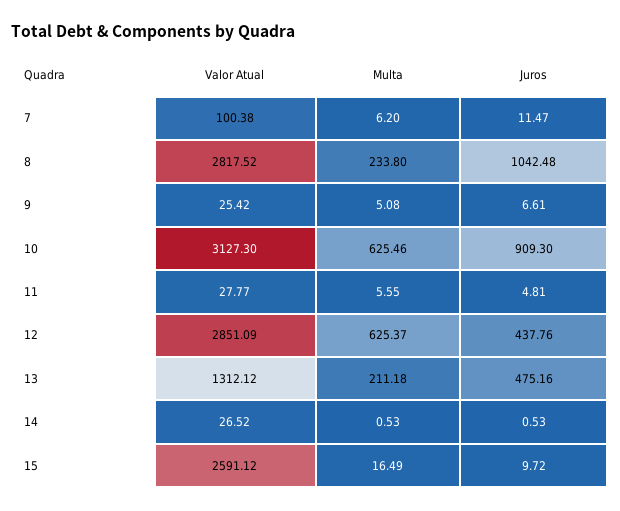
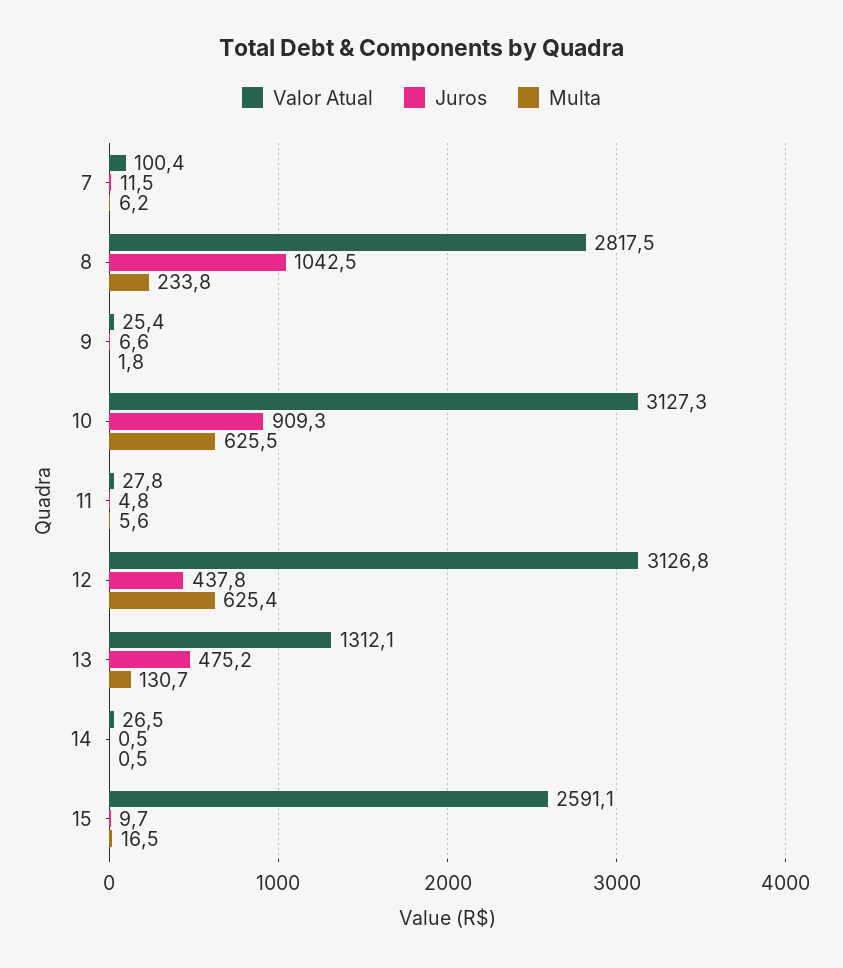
Multa, 9: 5.08 -> 1.8
Valor Atual, 12: 2851.09 -> 3126.8
Multa, 13: 211.18 -> 130.7

